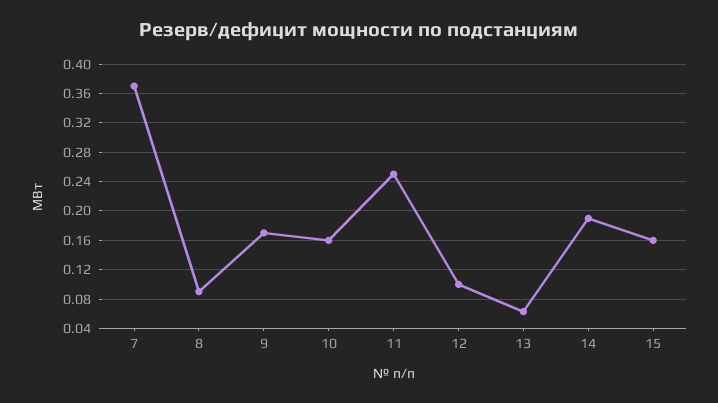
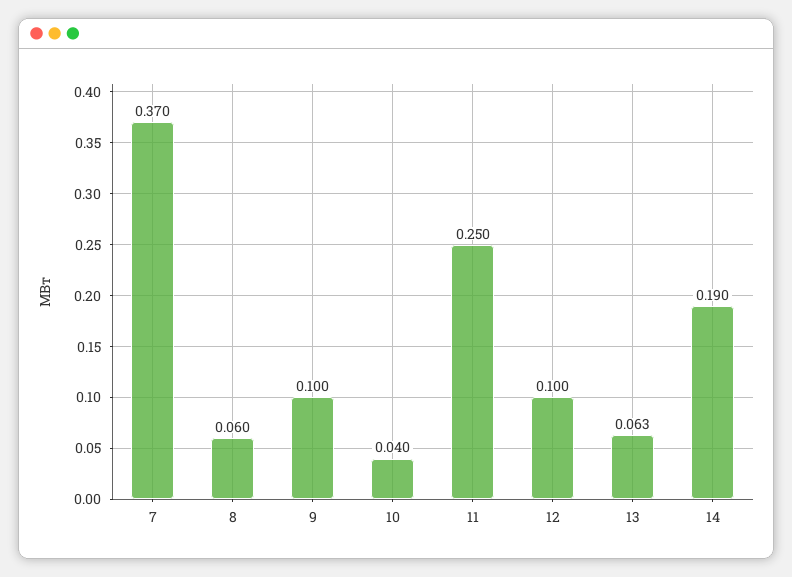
8: 0.09 -> 0.06
9: 0.17 -> 0.1
10: 0.16 -> 0.04
15: 0.16 -> none

